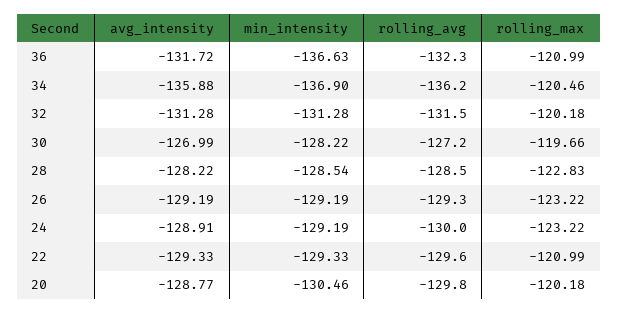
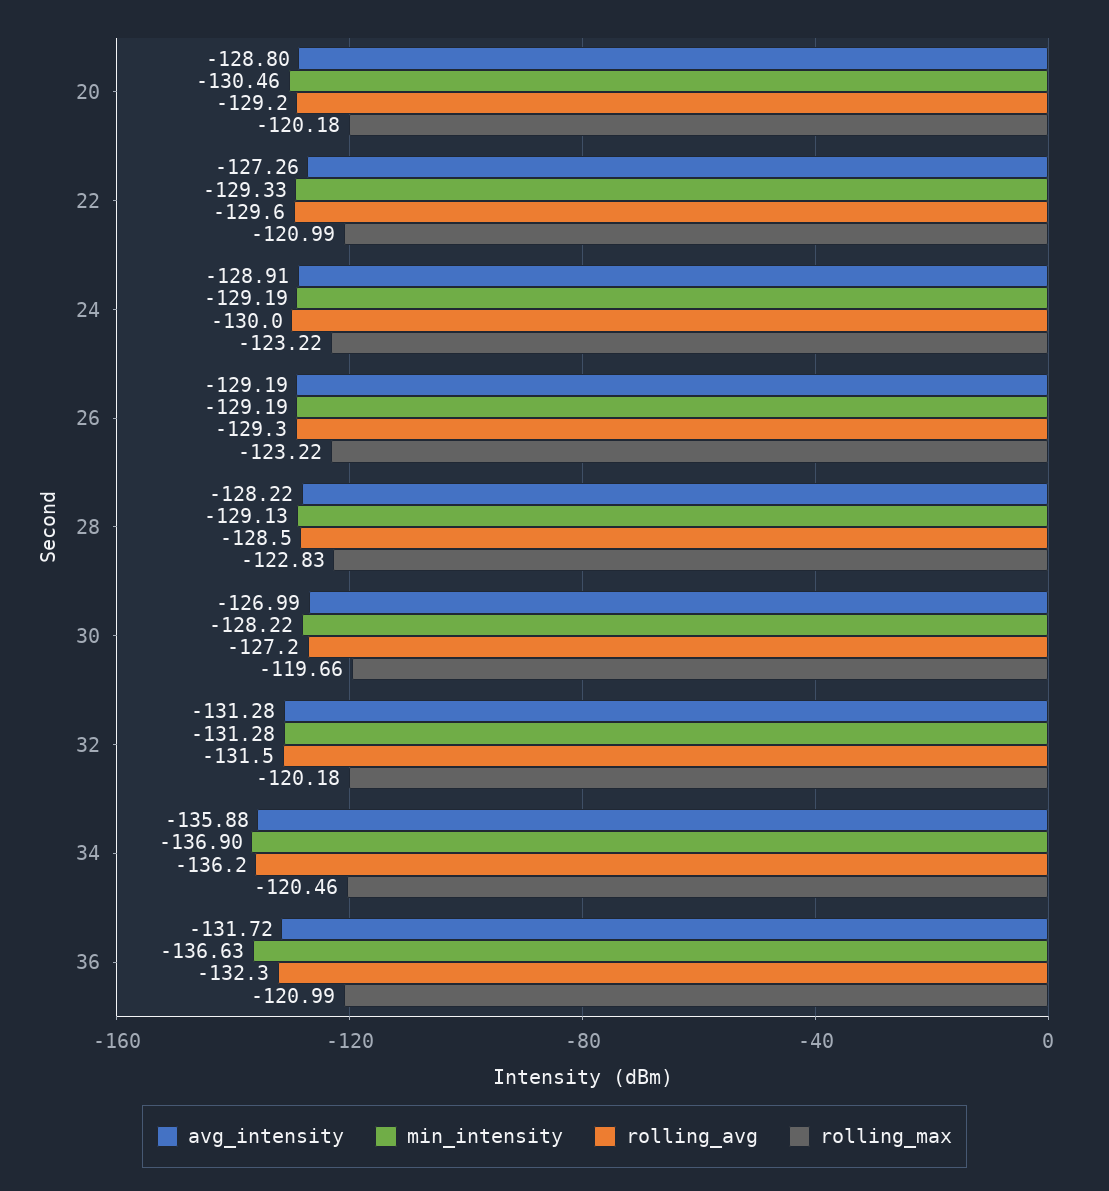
min_intensity, 28: -128.54 -> -129.13
avg_intensity, 22: -129.33 -> -127.26
avg_intensity, 20: -128.77 -> -128.8
rolling_avg, 20: -129.8 -> -129.2

